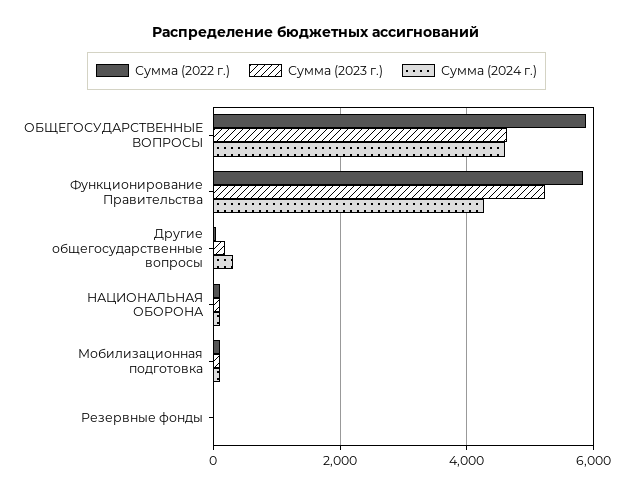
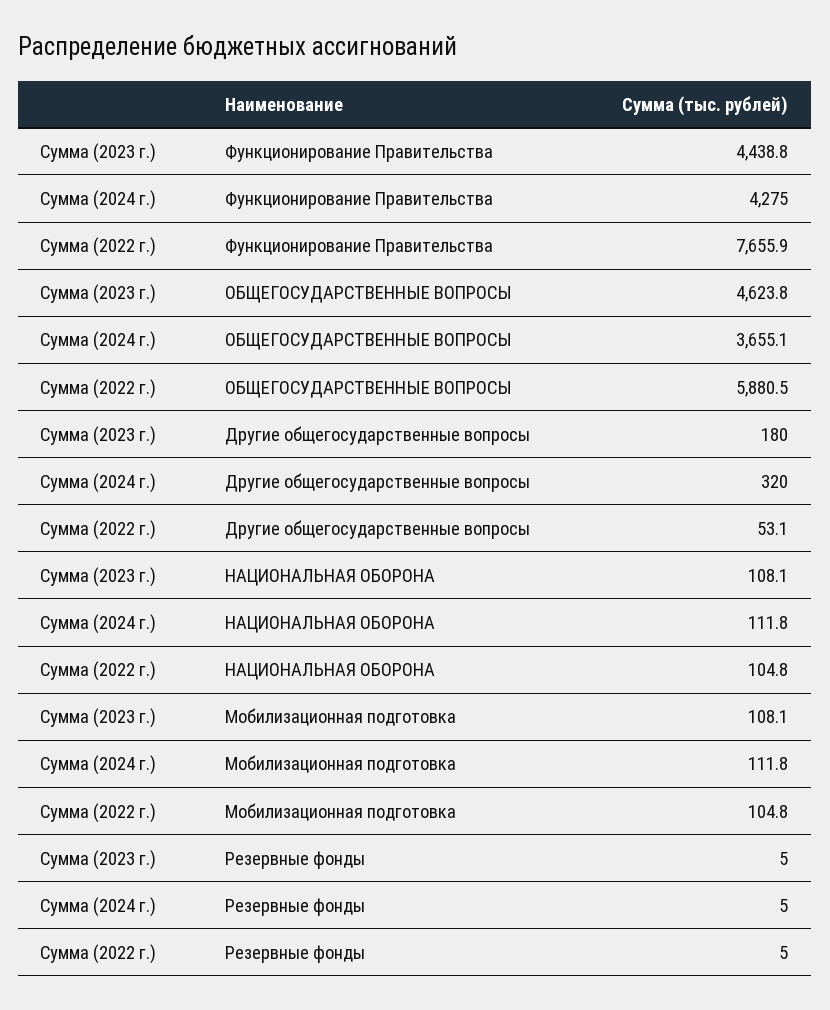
Сумма (2024 г.), ОБЩЕГОСУДАРСТВЕННЫЕ ВОПРОСЫ: 4600 -> 3655.1
Сумма (2022 г.), Функционирование Правительства: 5800 -> 7655.9
Сумма (2023 г.), Функционирование Правительства: 5200 -> 4438.8

